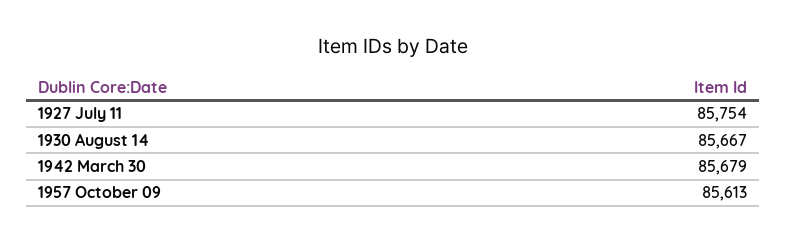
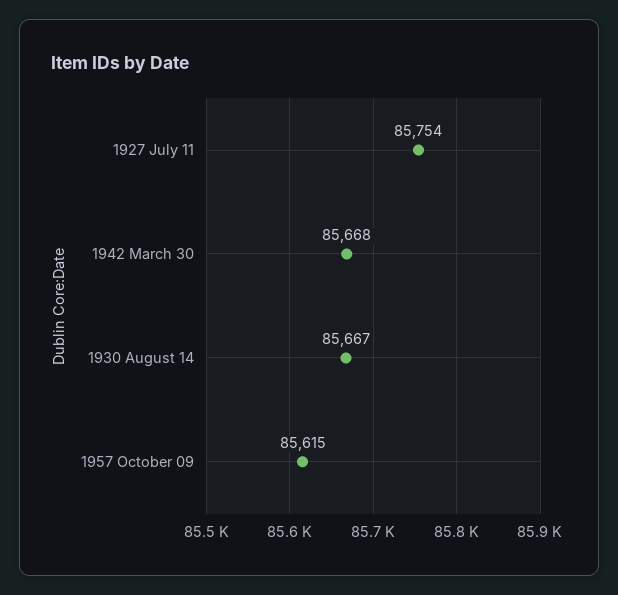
1942 March 30: 85679 -> 85668
1957 October 09: 85613 -> 85615

